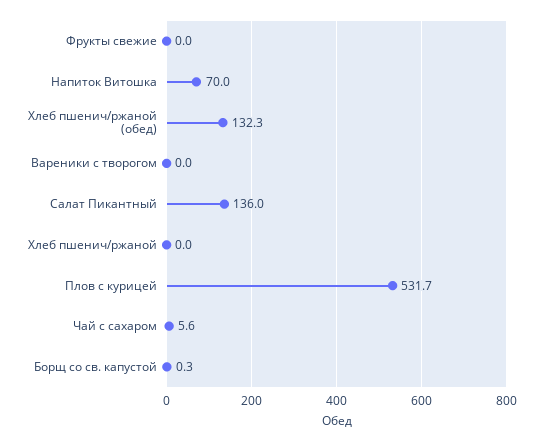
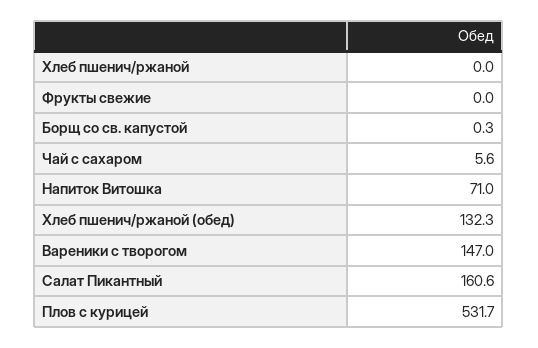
Напиток Витошка: 70 -> 71
Вареники с творогом: 0 -> 147
Салат Пикантный: 136 -> 160.6

